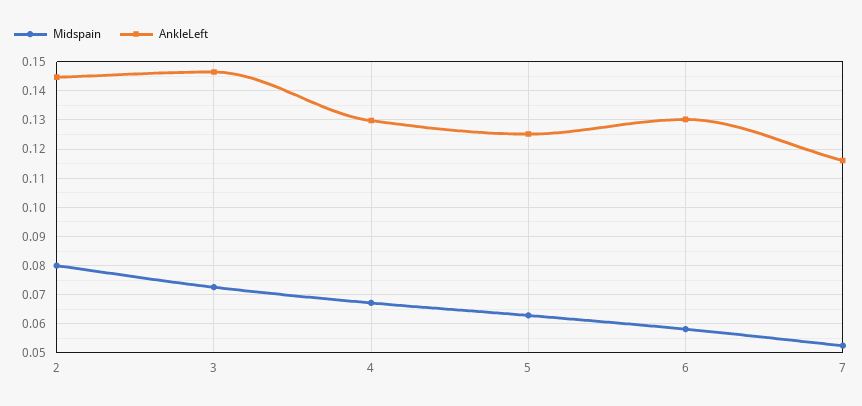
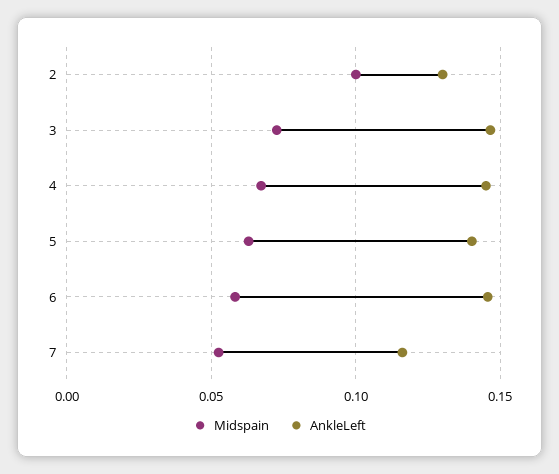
Midspain, 2: 0.08 -> 0.1
AnkleLeft, 2: 0.145 -> 0.13
AnkleLeft, 4: 0.13 -> 0.145
AnkleLeft, 5: 0.125 -> 0.14
AnkleLeft, 6: 0.13 -> 0.145

